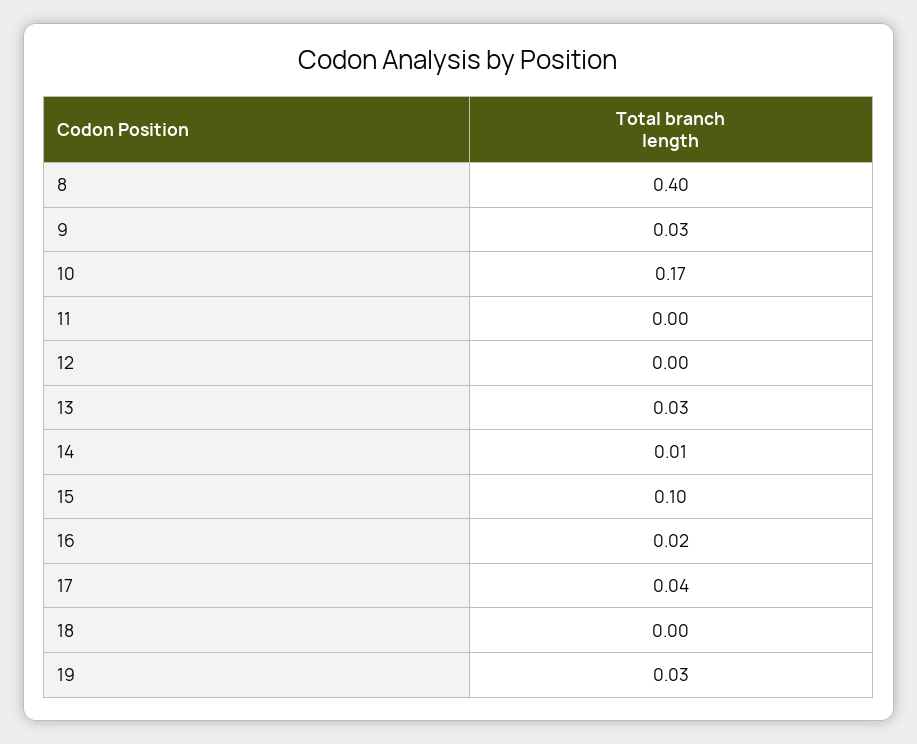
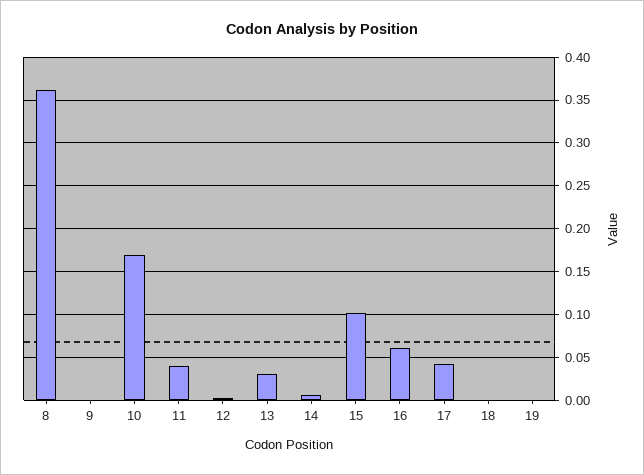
8: 0.4 -> 0.36
9: 0.03 -> 0
11: 0 -> 0.04
16: 0.02 -> 0.06
19: 0.03 -> 0

